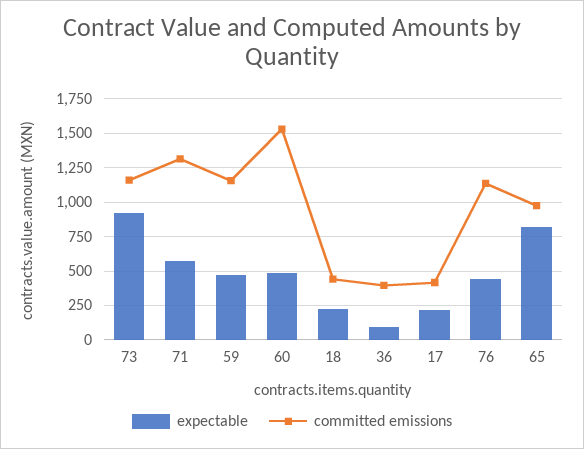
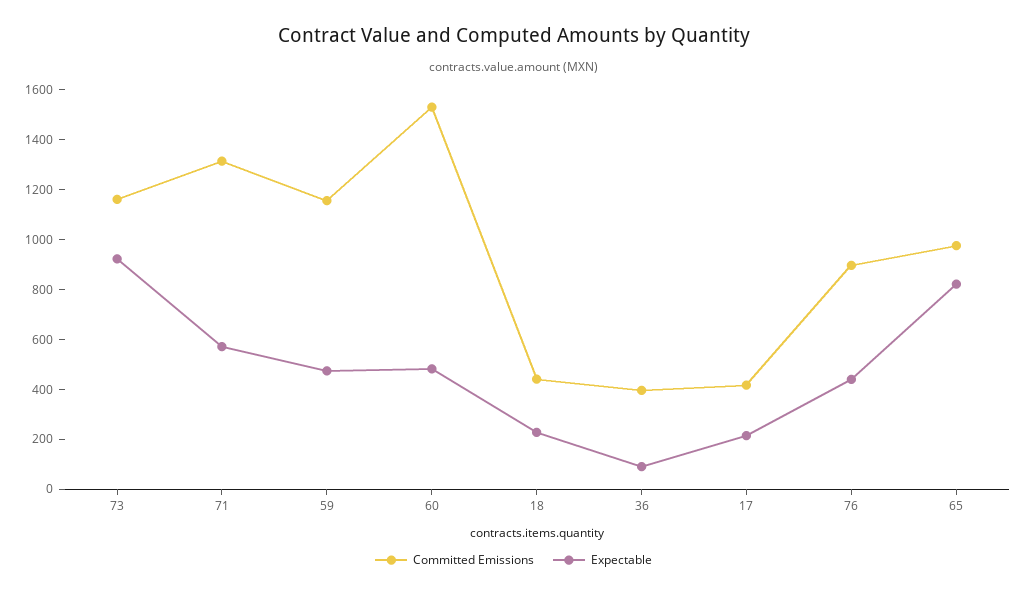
committed emissions, 76: 1150 -> 900

